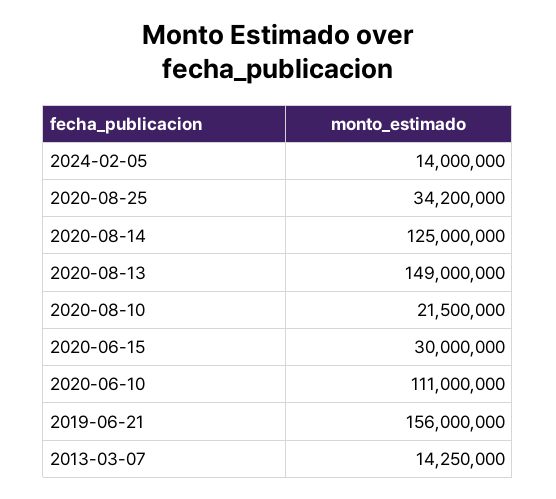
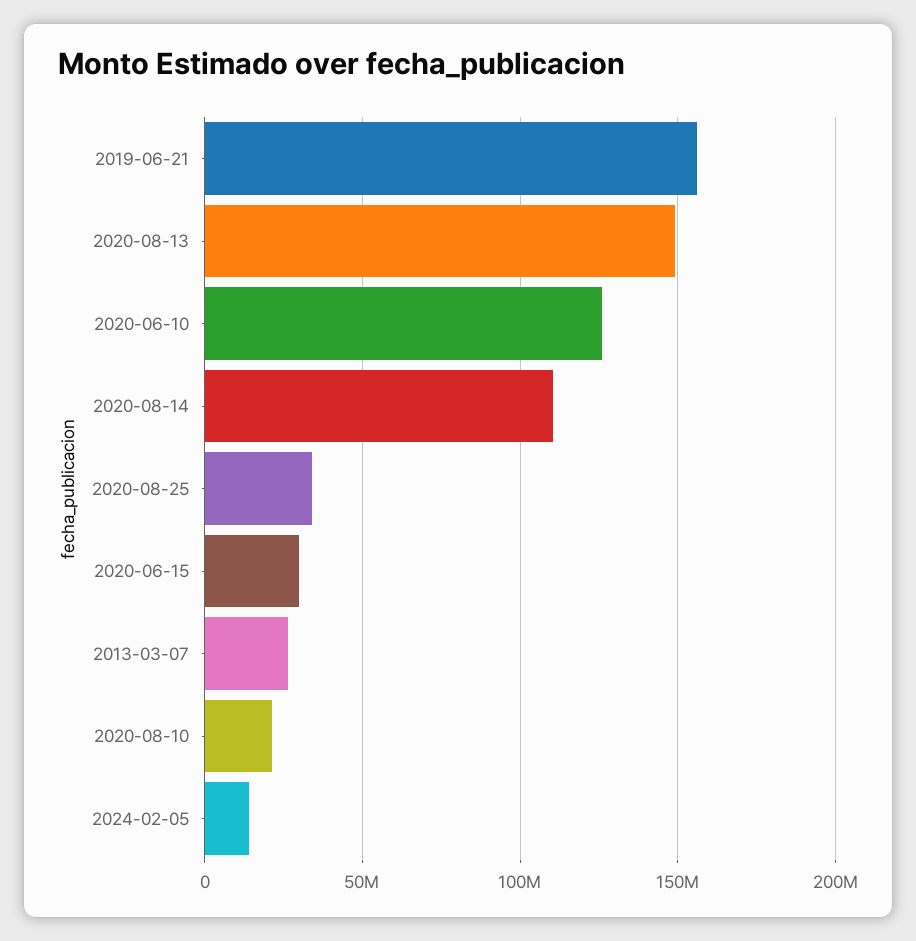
2020-08-14: 125000000 -> 110000000
2020-06-10: 111000000 -> 125000000
2013-03-07: 14250000 -> 25000000

